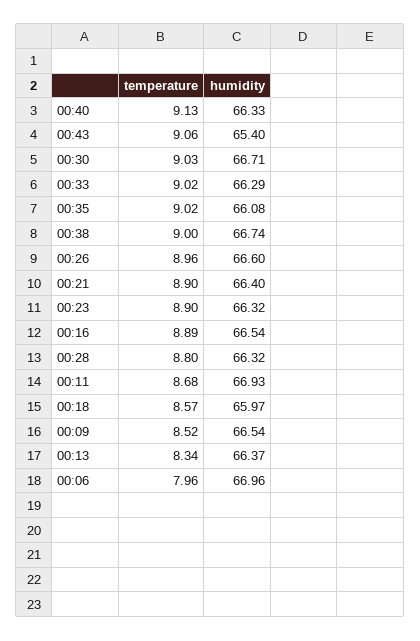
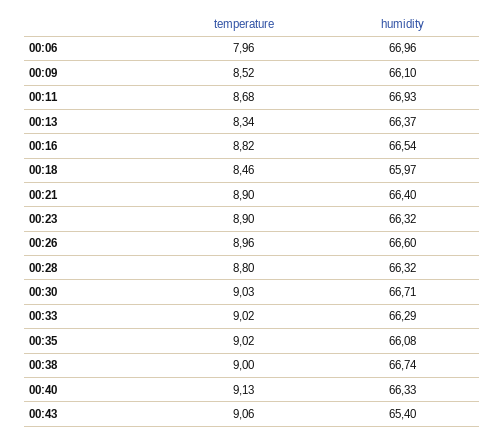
temperature, 00:16: 8.89 -> 8.82
temperature, 00:18: 8.57 -> 8.46
humidity, 00:09: 66.54 -> 66.1

